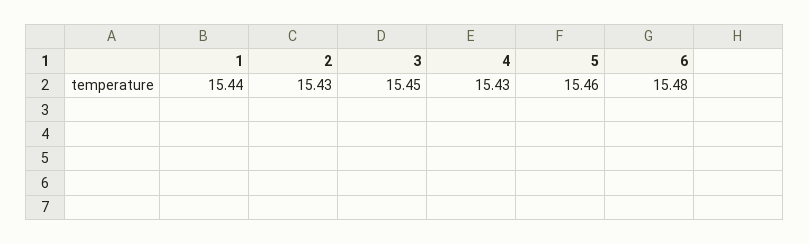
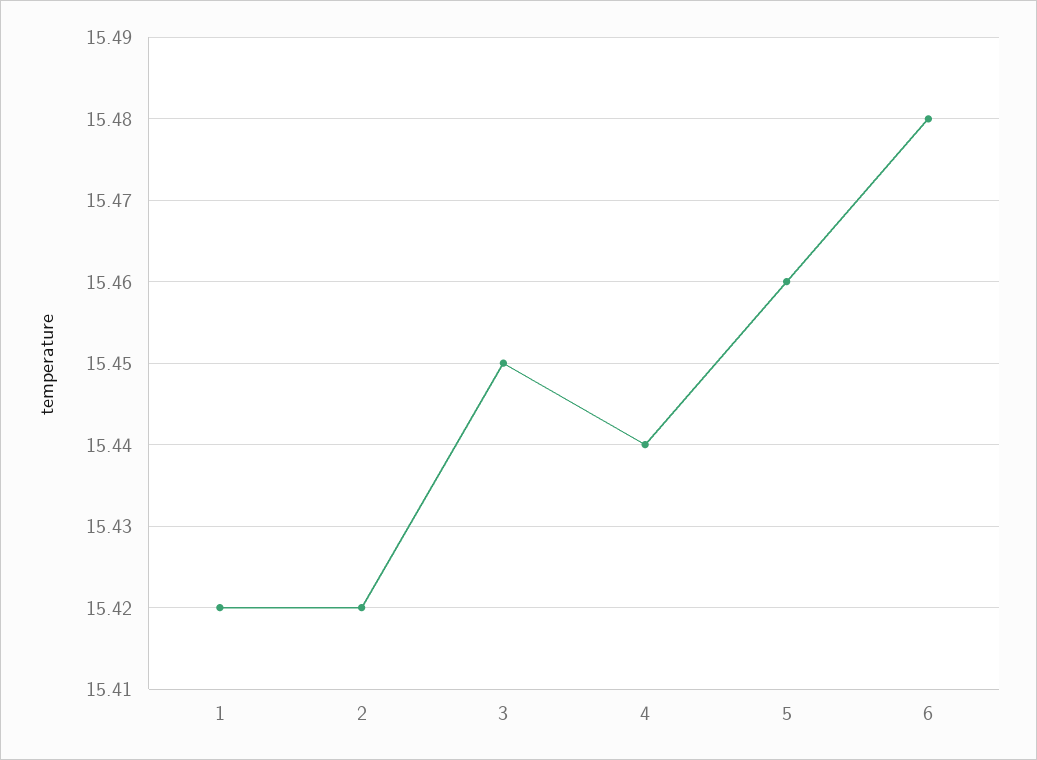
1: 15.44 -> 15.42
2: 15.43 -> 15.42
4: 15.43 -> 15.44

